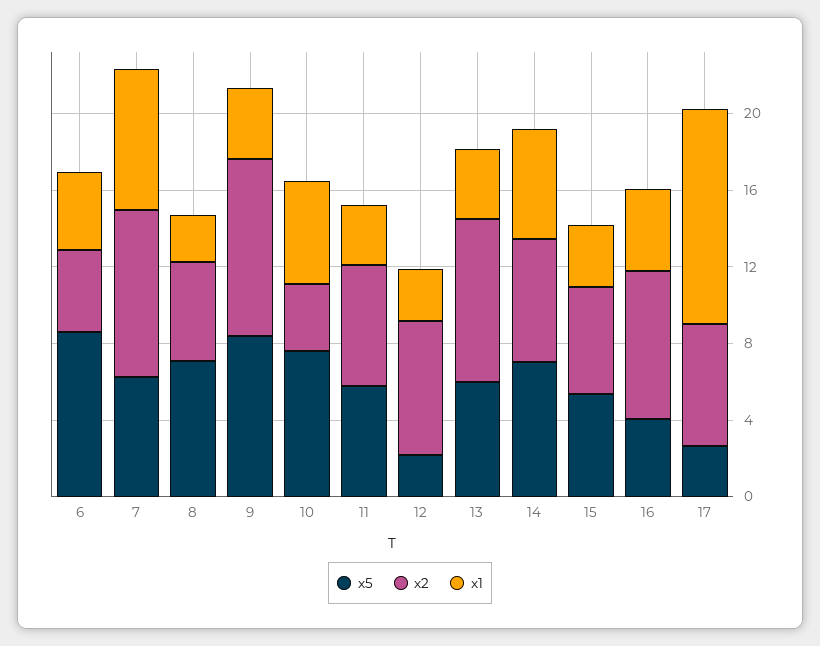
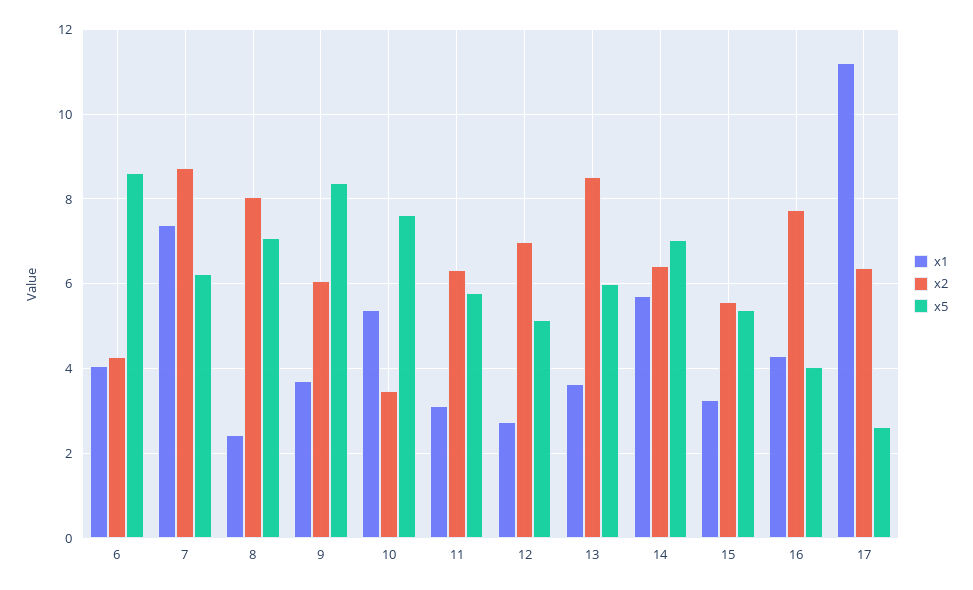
x2, 8: 5 -> 8
x2, 9: 9 -> 6
x5, 12: 2 -> 5.2

